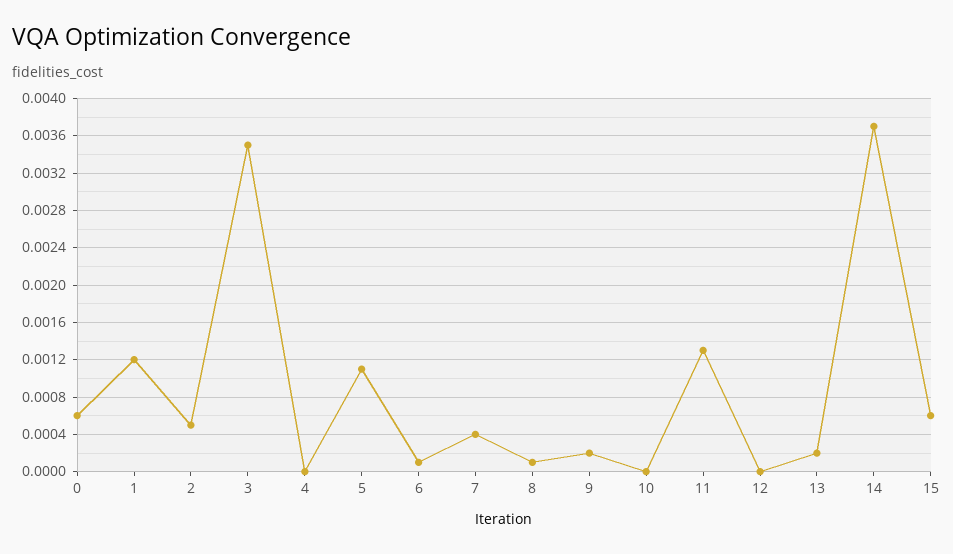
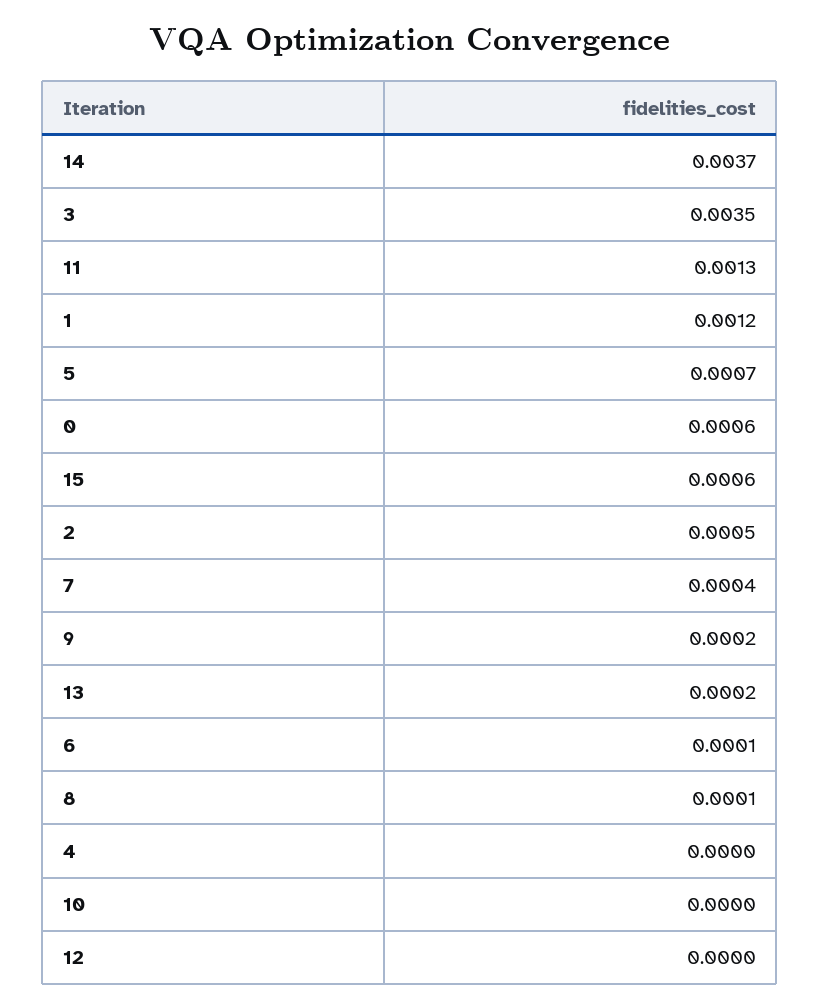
5: 0.0011 -> 0.0007

